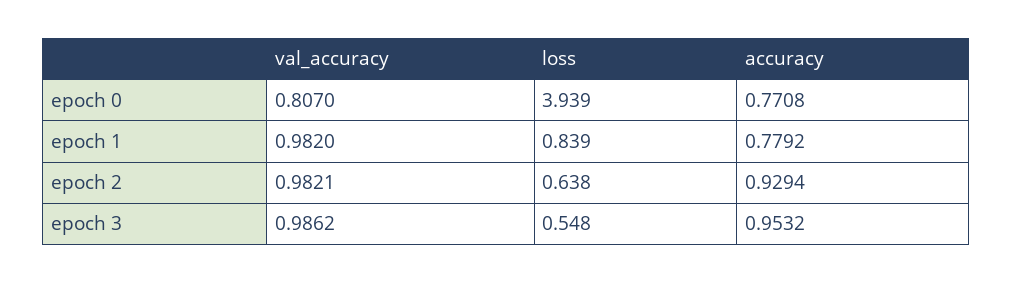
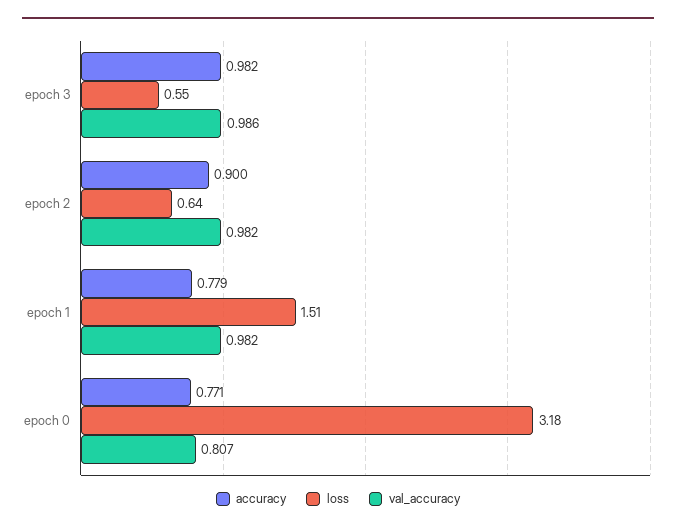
loss, epoch 0: 3.939 -> 3.18
loss, epoch 1: 0.839 -> 1.51
accuracy, epoch 2: 0.9294 -> 0.9
accuracy, epoch 3: 0.9532 -> 0.982

